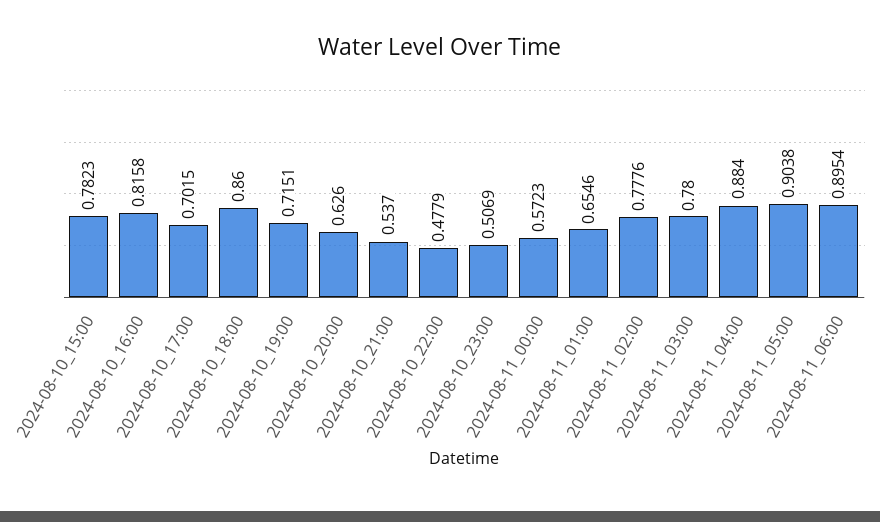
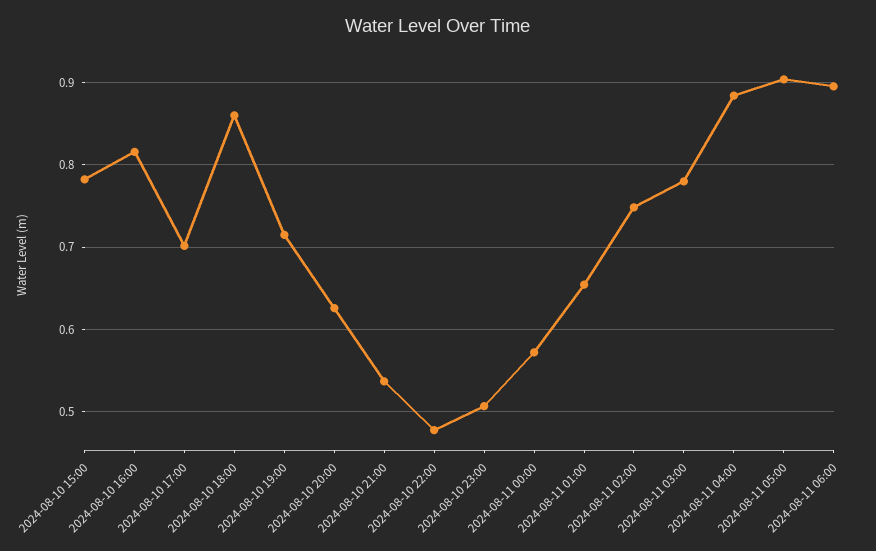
2024-08-11_02:00: 0.7776 -> 0.75

